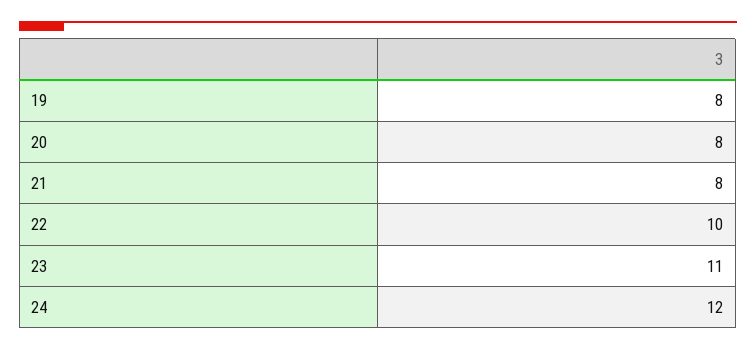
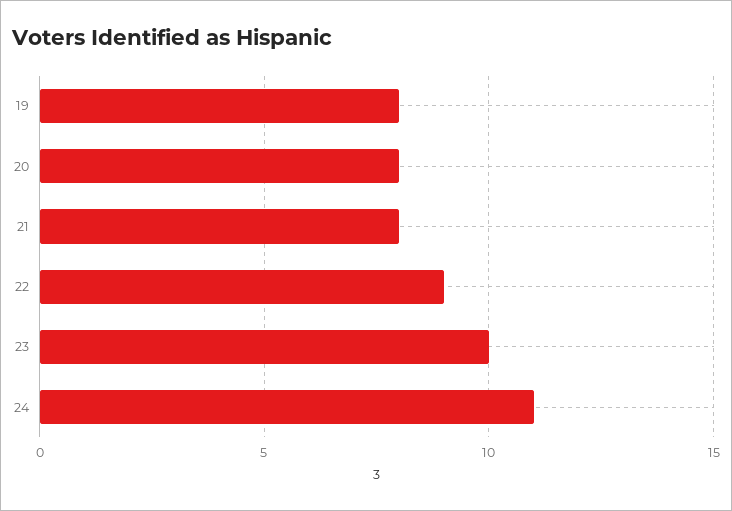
22: 10 -> 9
23: 11 -> 10
24: 12 -> 11

